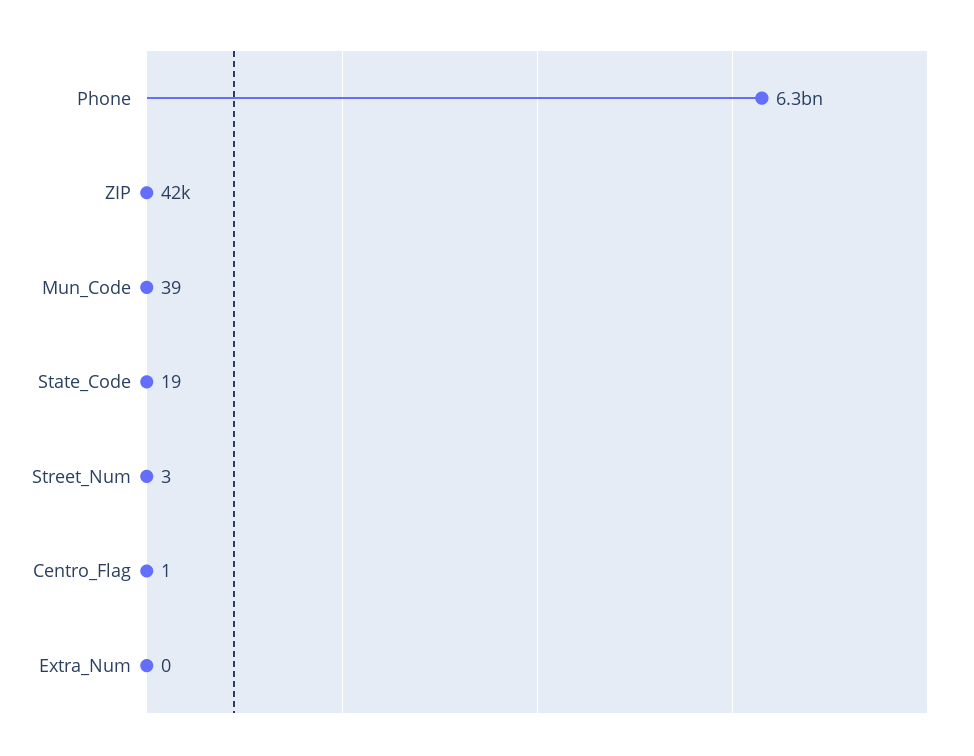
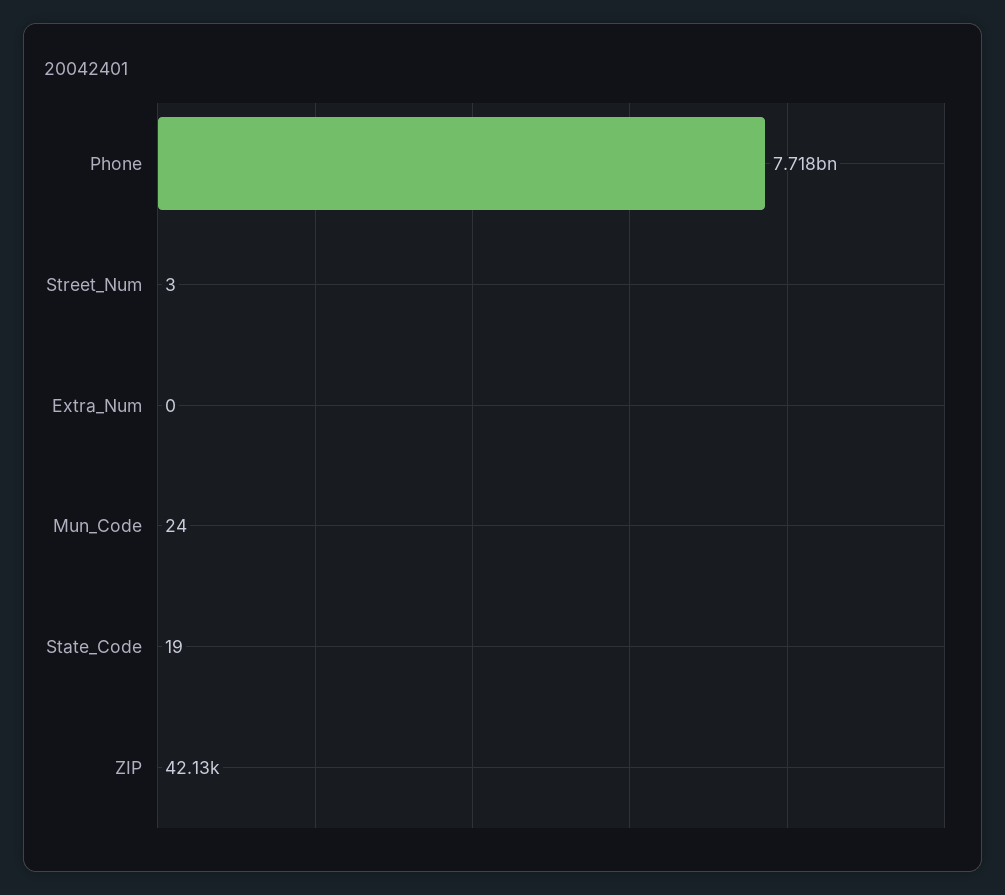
Phone: 6300000000 -> 7718000000
Mun_Code: 39 -> 24
Centro_Flag: 1 -> none

